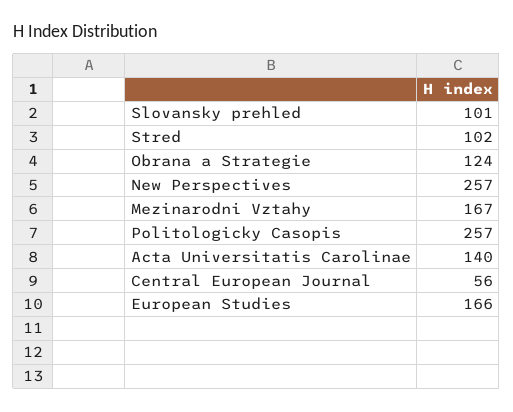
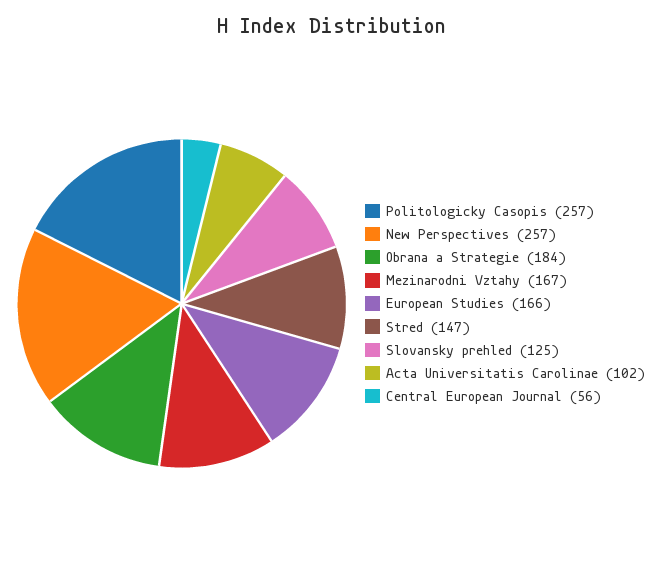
Slovansky prehled: 101 -> 125
Stred: 102 -> 147
Obrana a Strategie: 124 -> 184
Acta Universitatis Carolinae: 140 -> 102

